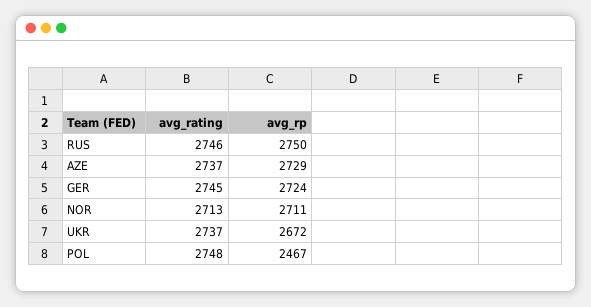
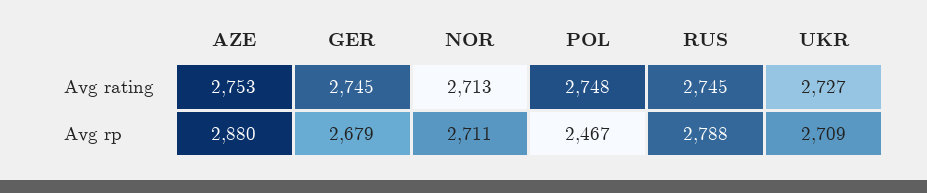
avg_rating, RUS: 2746 -> 2745
avg_rp, RUS: 2750 -> 2788
avg_rating, AZE: 2737 -> 2753
avg_rp, AZE: 2729 -> 2880
avg_rp, GER: 2724 -> 2679
avg_rating, UKR: 2737 -> 2727
avg_rp, UKR: 2672 -> 2709

